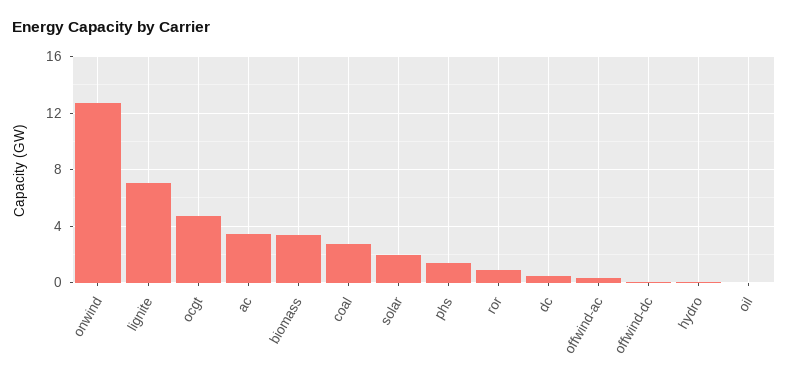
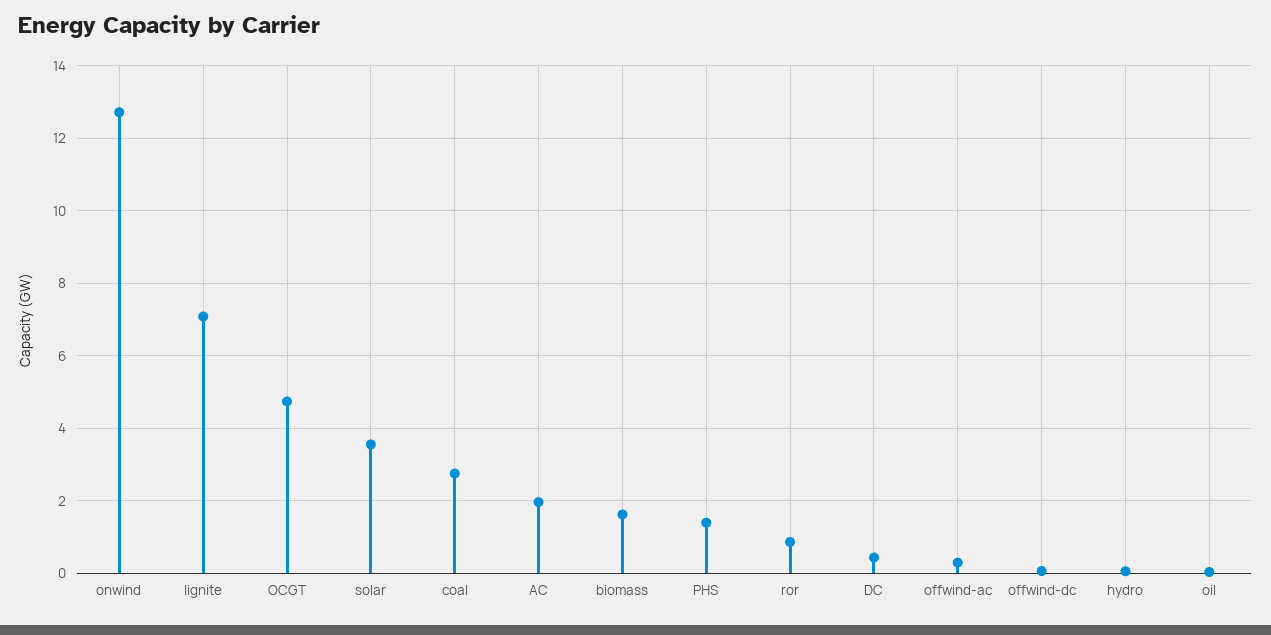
ac: 3.5 -> 2
biomass: 3.5 -> 1.6
solar: 2 -> 3.6

